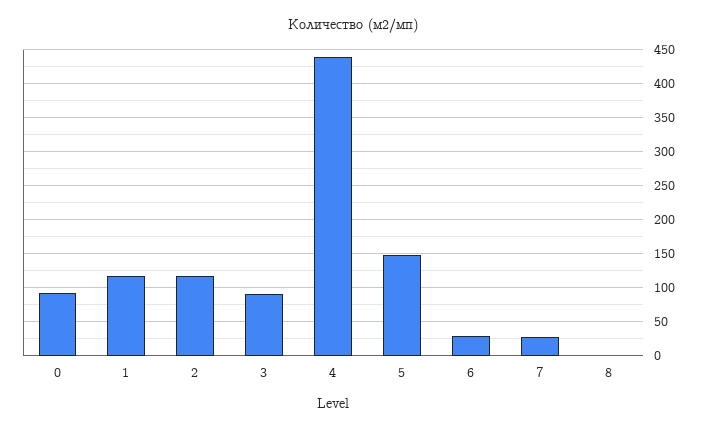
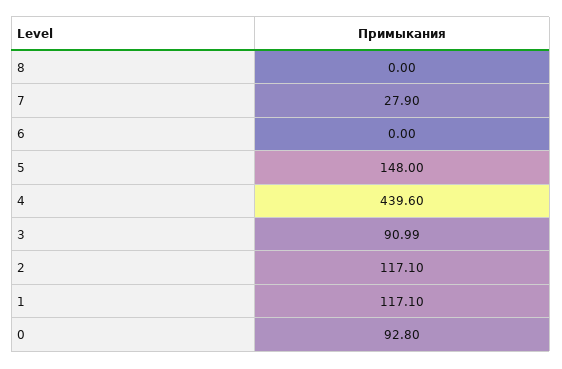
6: 30 -> 0

